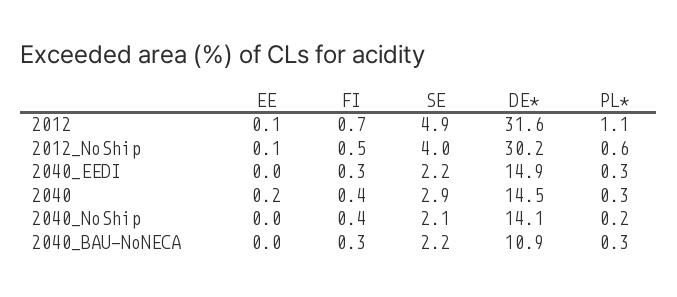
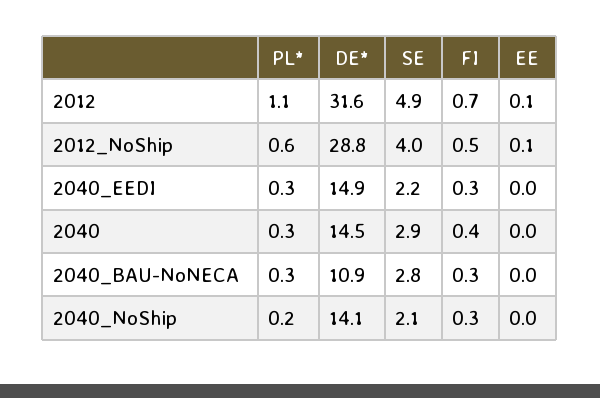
DE*, 2012_NoShip: 30.2 -> 28.8
EE, 2040: 0.2 -> 0
FI, 2040_NoShip: 0.4 -> 0.3
SE, 2040_BAU-NoNECA: 2.2 -> 2.8

